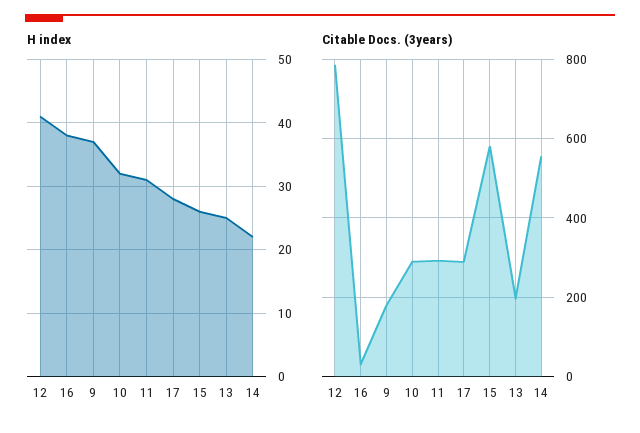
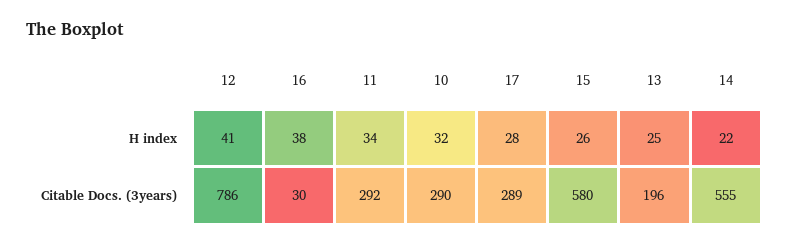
H index, 9: 37 -> none
H index, 11: 31 -> 34
Citable Docs. (3years), 9: 180 -> none

